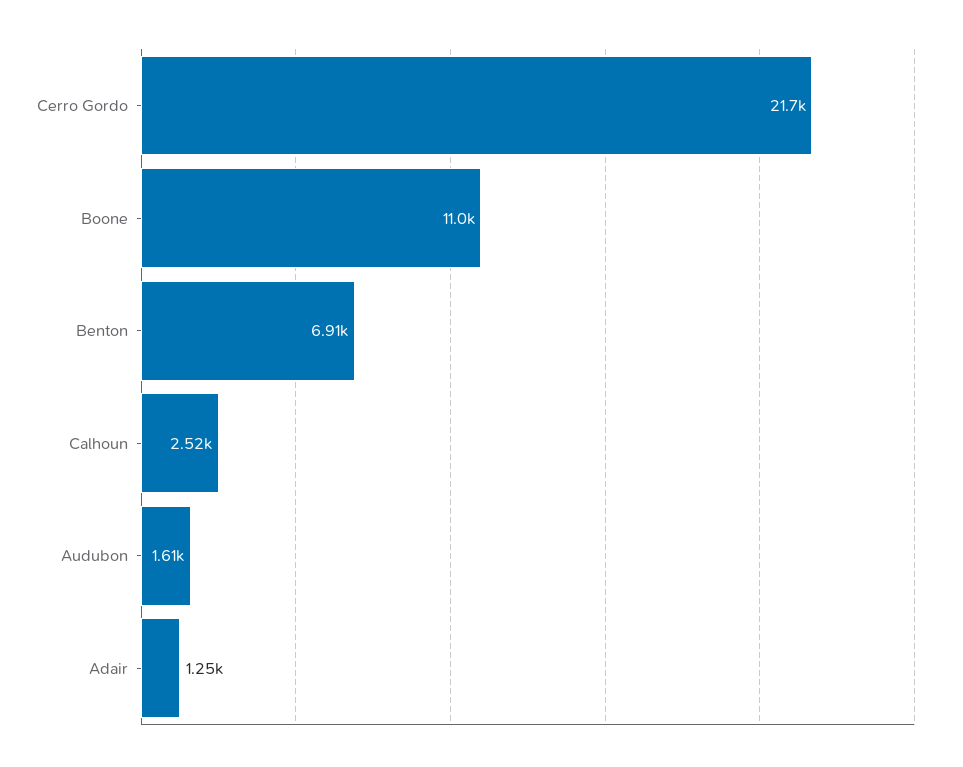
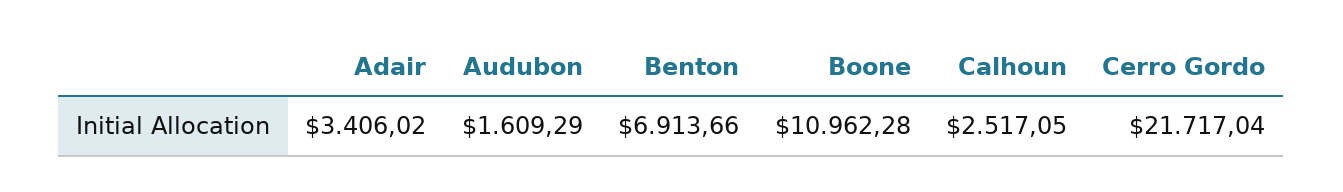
Adair: 1250 -> 3406.02

